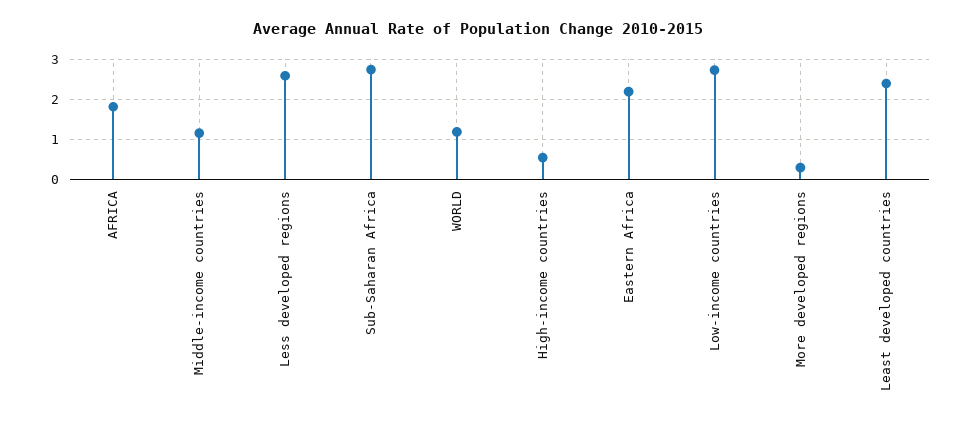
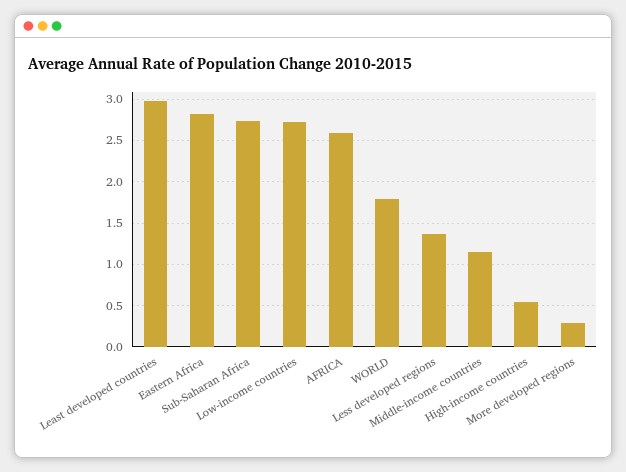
AFRICA: 1.8 -> 2.6
Less developed regions: 2.6 -> 1.4
WORLD: 1.2 -> 1.8
Eastern Africa: 2.2 -> 2.8
Least developed countries: 2.4 -> 3

